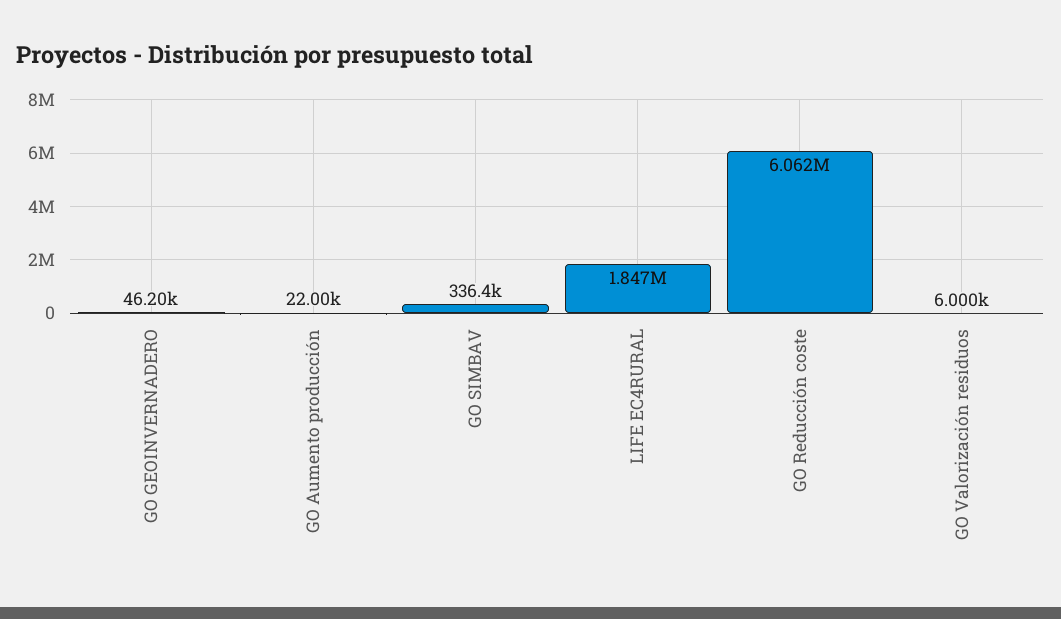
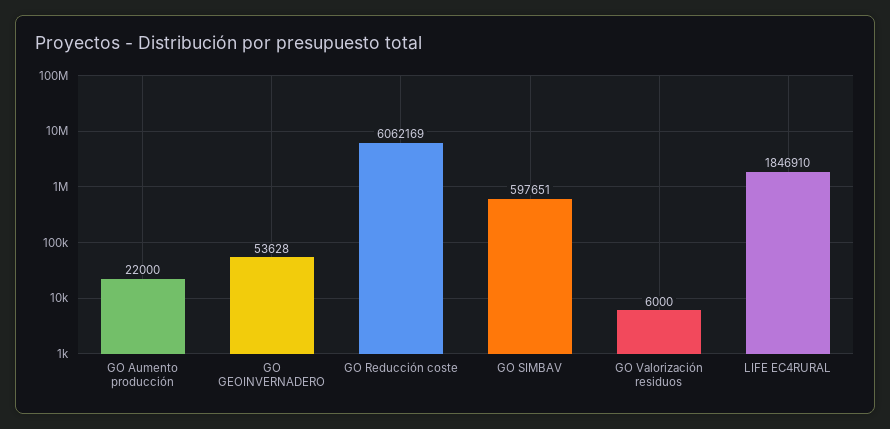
GO GEOINVERNADERO: 46200 -> 53628
GO SIMBAV: 336400 -> 597651

